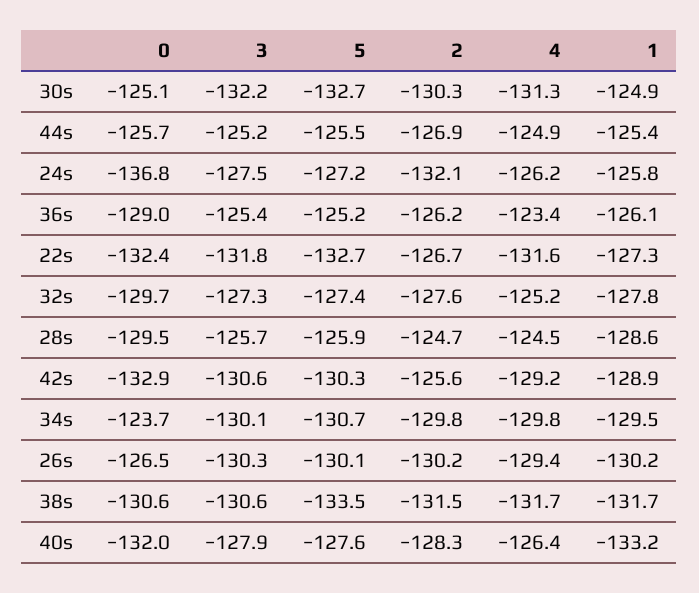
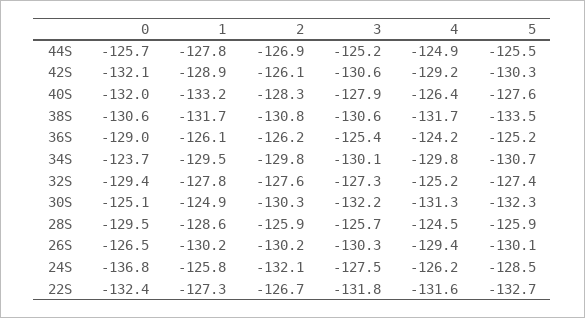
5, 30s: -132.7 -> -132.3
1, 44s: -125.4 -> -127.8
5, 24s: -127.2 -> -128.5
4, 36s: -123.4 -> -124.2
0, 32s: -129.7 -> -129.4
2, 28s: -124.7 -> -125.9
0, 42s: -132.9 -> -132.1
2, 42s: -125.6 -> -126.1
2, 38s: -131.5 -> -130.8

